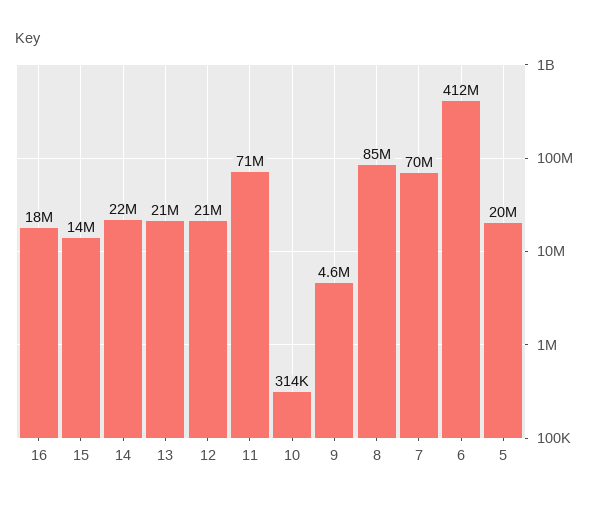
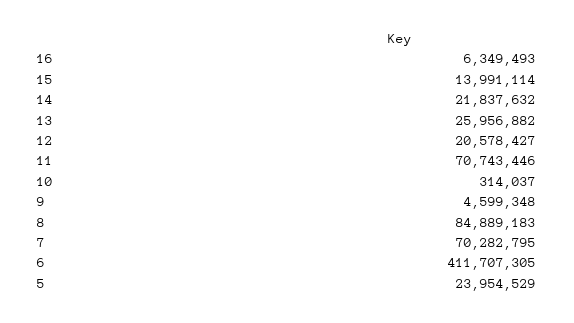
16: 18000000 -> 6349493
13: 21000000 -> 25956882
5: 20000000 -> 23954529

